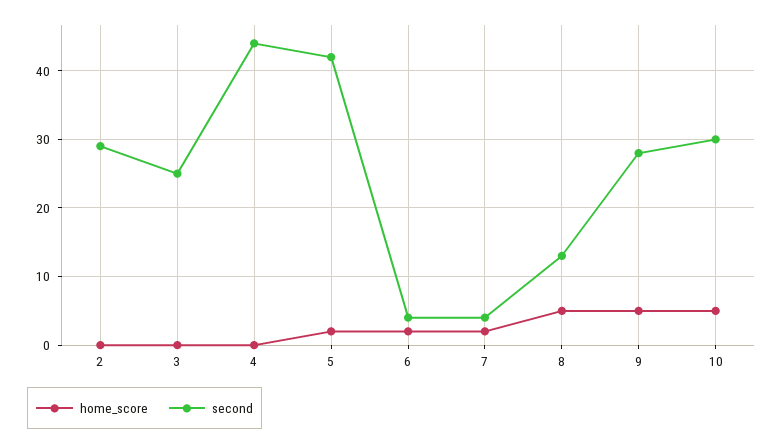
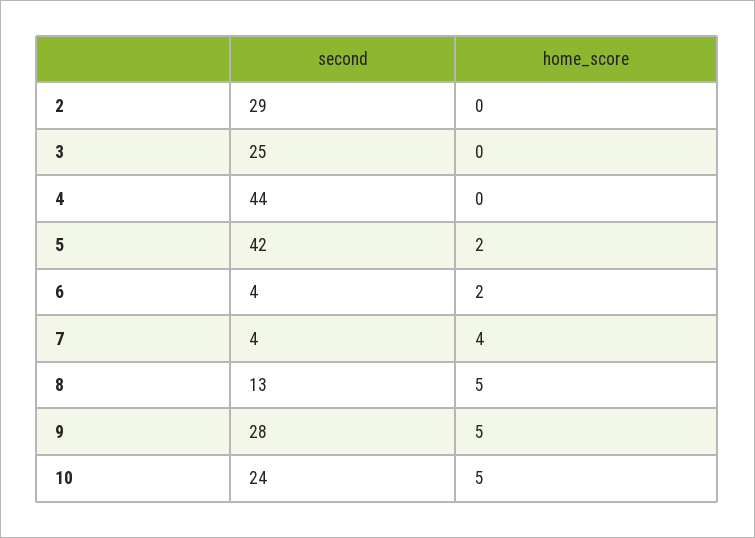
home_score, 7: 2 -> 4
second, 10: 30 -> 24

